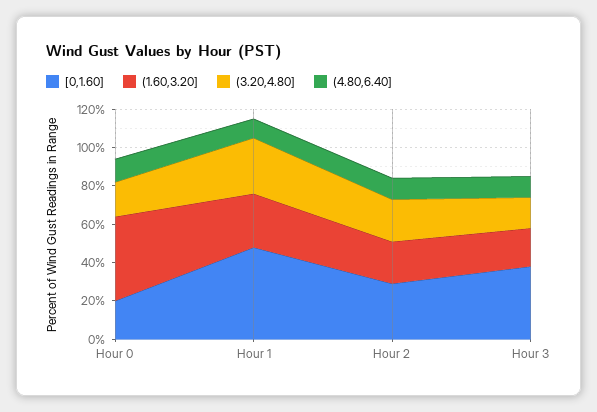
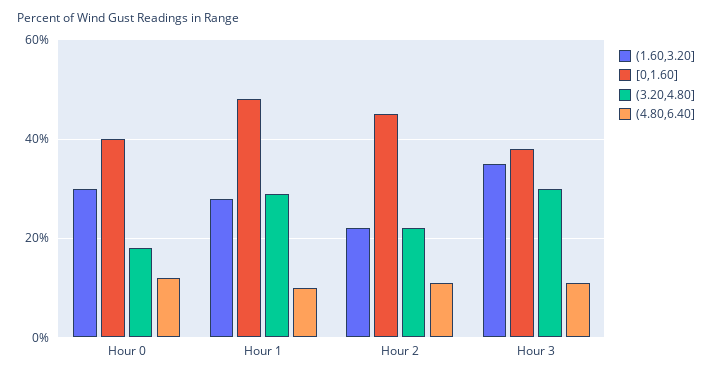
[0,1.60], Hour 0: 20 -> 40
(1.60,3.20], Hour 0: 45 -> 30
[0,1.60], Hour 2: 30 -> 45
(1.60,3.20], Hour 3: 20 -> 35
(3.20,4.80], Hour 3: 15 -> 30

